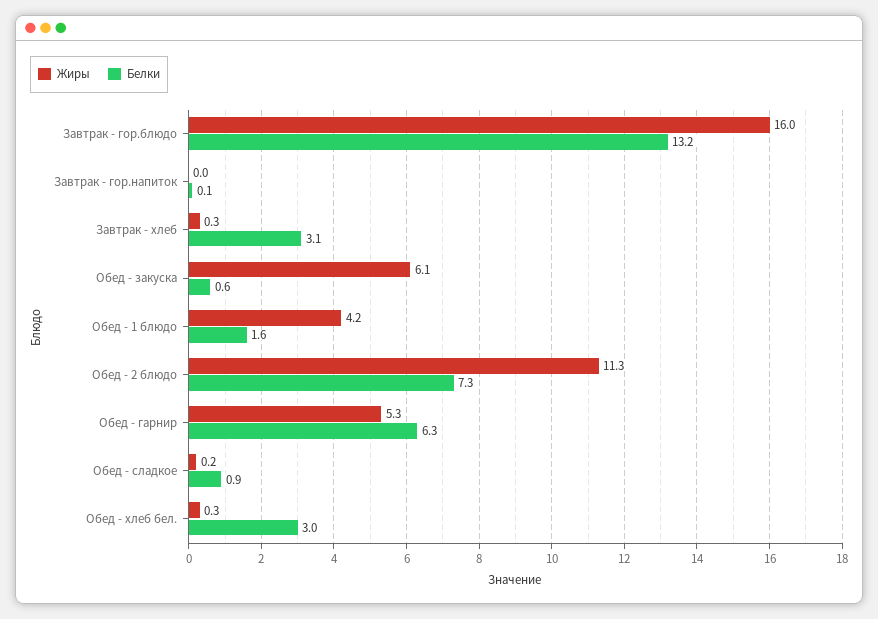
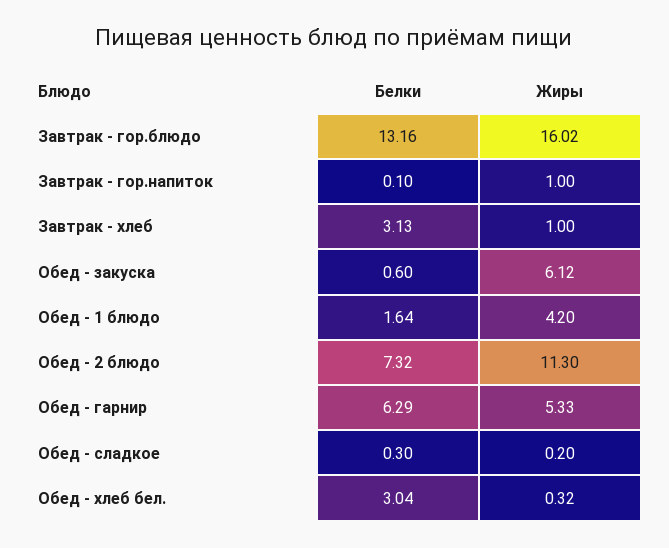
Жиры, Завтрак - гор.напиток: 0 -> 1
Жиры, Завтрак - хлеб: 0.3 -> 1
Белки, Обед - сладкое: 0.9 -> 0.3

